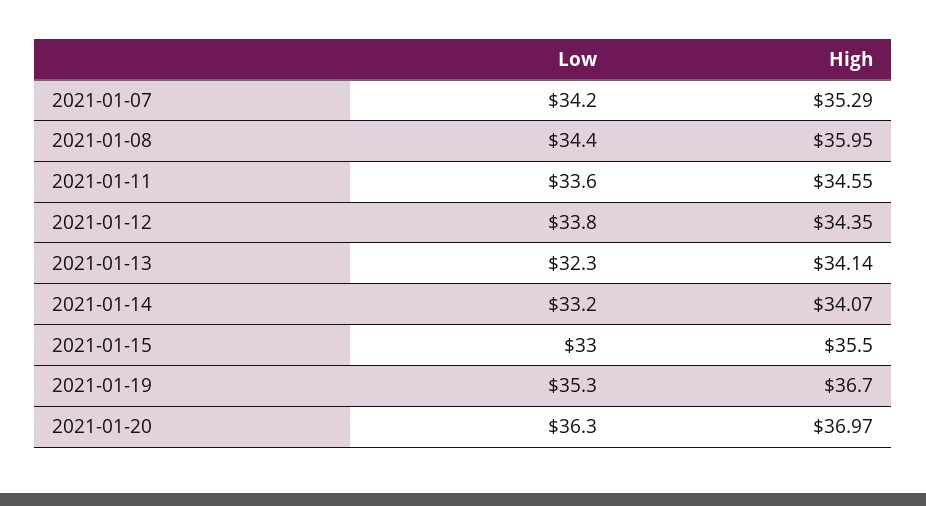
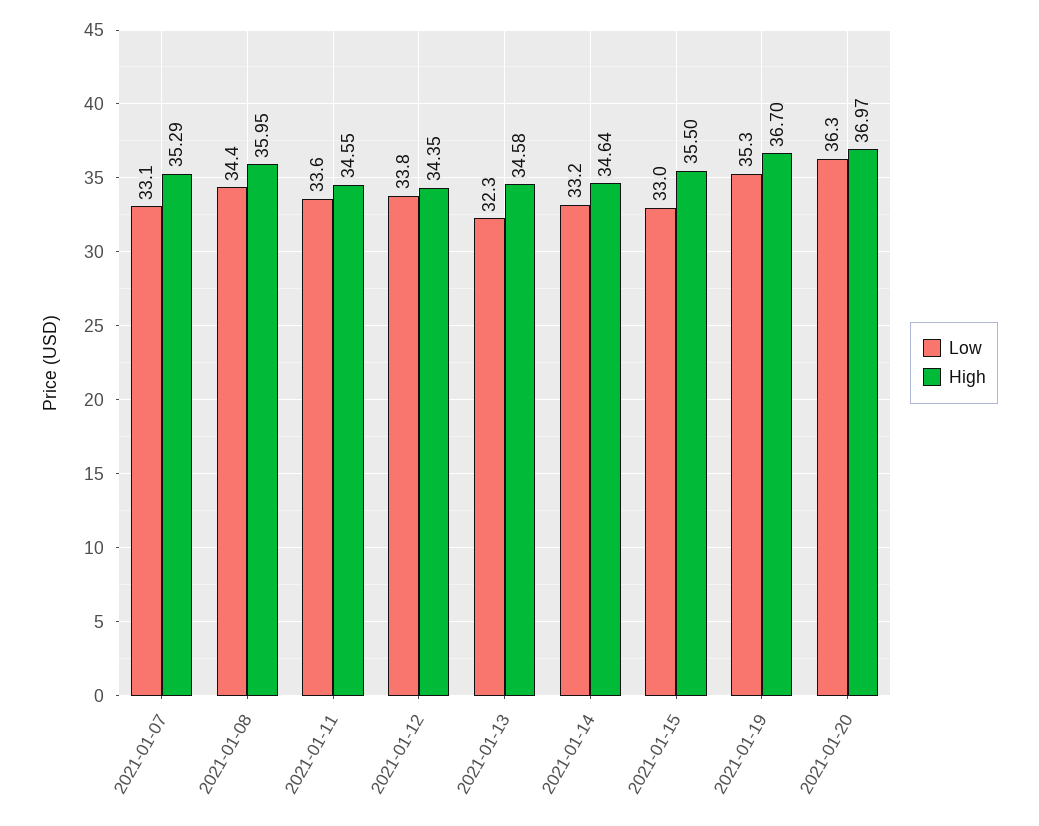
Low, 2021-01-07: 34.2 -> 33.1
High, 2021-01-13: 34.14 -> 34.58
High, 2021-01-14: 34.07 -> 34.64

